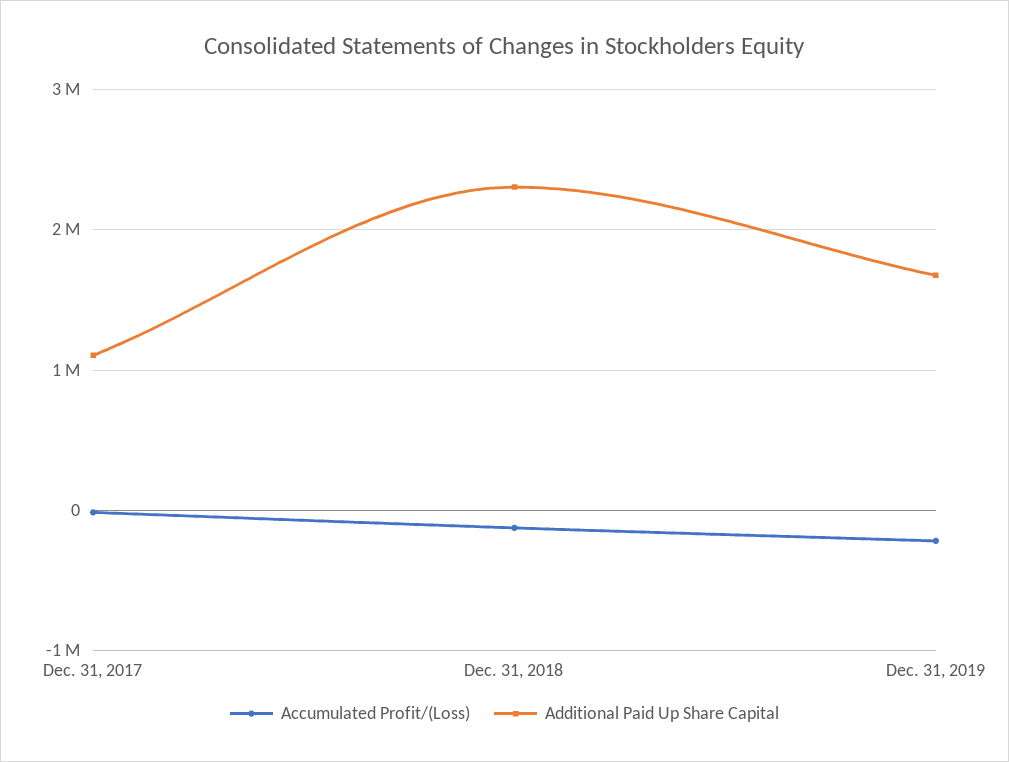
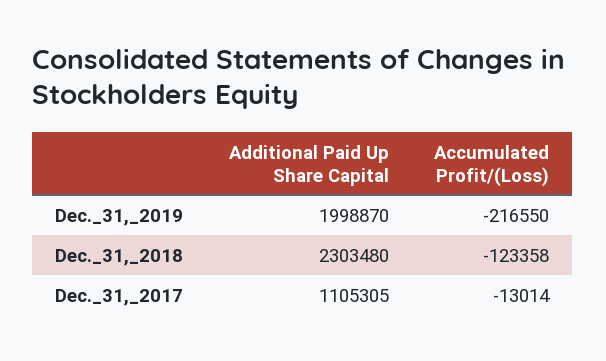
Additional Paid Up Share Capital, Dec. 31, 2019: 1700000 -> 1998870

